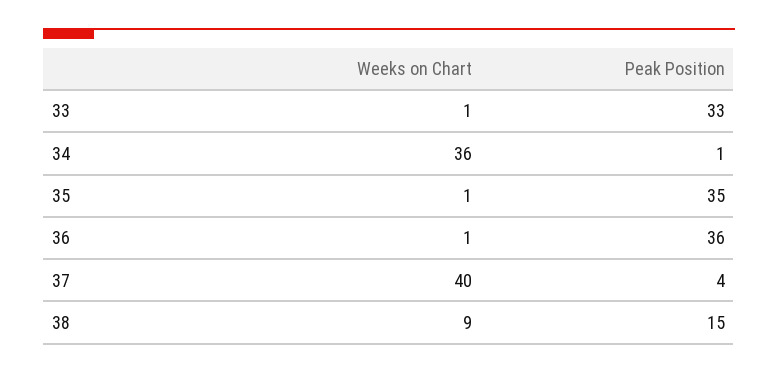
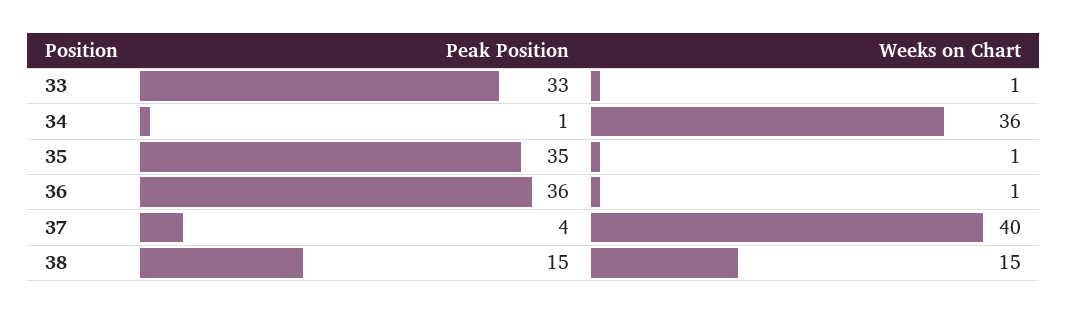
Weeks on Chart, 38: 9 -> 15

